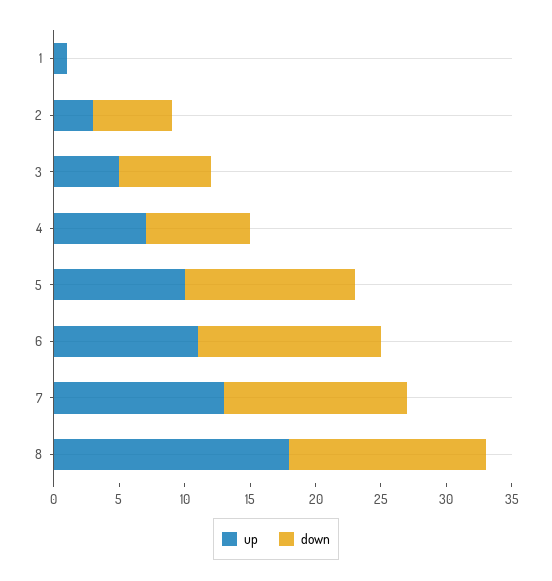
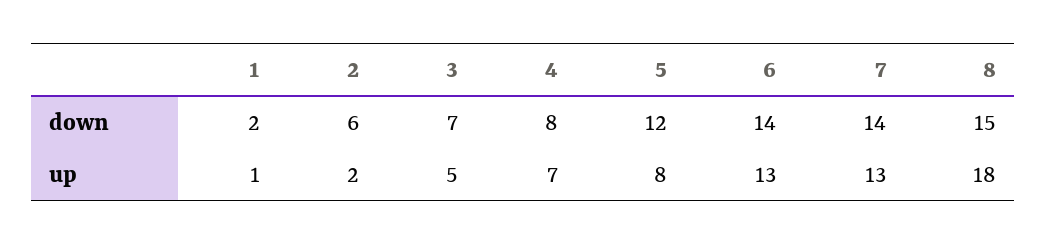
down, 1: 0 -> 2
up, 2: 3 -> 2
up, 5: 10 -> 8
down, 5: 13 -> 12
up, 6: 11 -> 13

